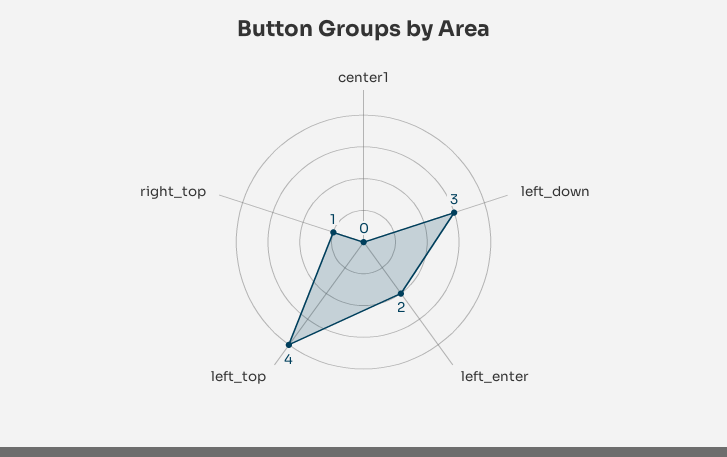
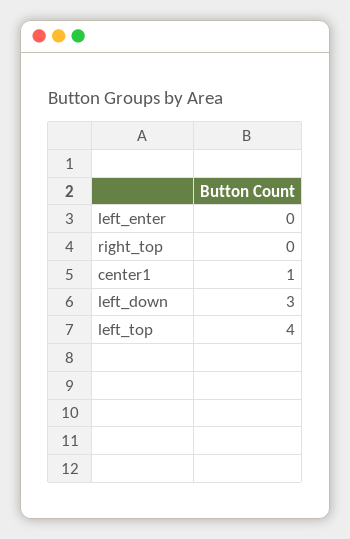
center1: 0 -> 1
left_enter: 2 -> 0
right_top: 1 -> 0

